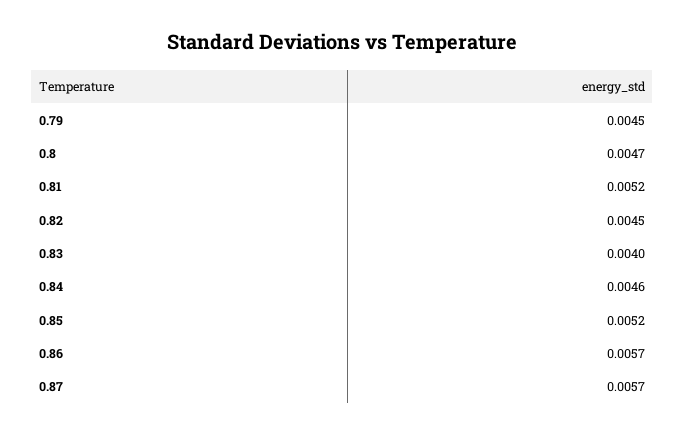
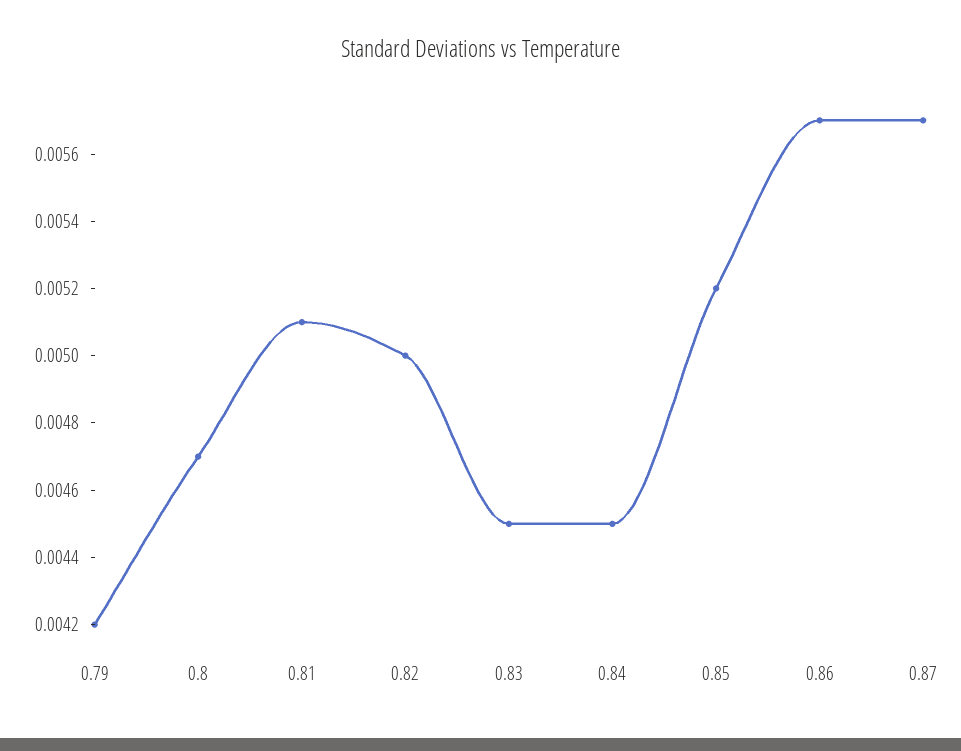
0.79: 0.0045 -> 0.0042
0.81: 0.0052 -> 0.0051
0.82: 0.0045 -> 0.005
0.83: 0.004 -> 0.0045
0.84: 0.0046 -> 0.0045

